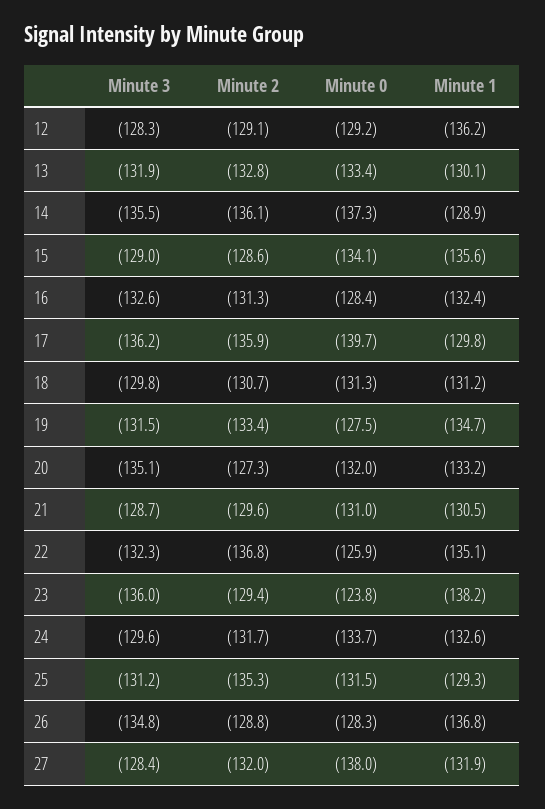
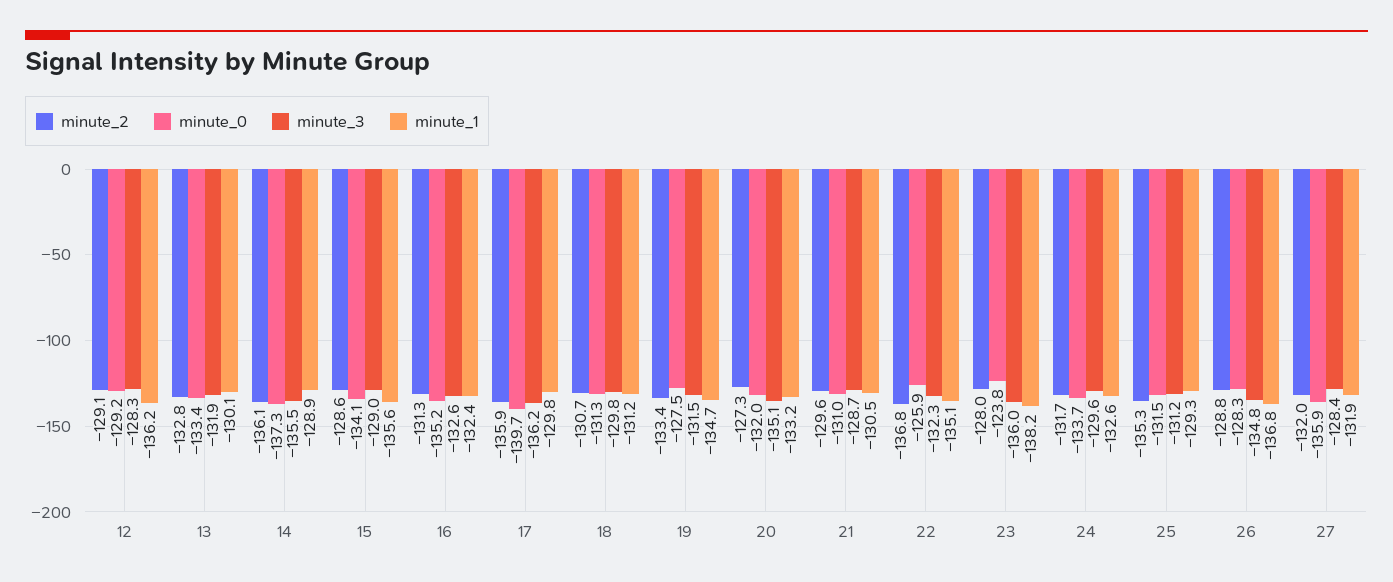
Minute 0, 16: -128.4 -> -135.2
Minute 2, 23: -129.4 -> -128
Minute 0, 27: -138 -> -135.9

